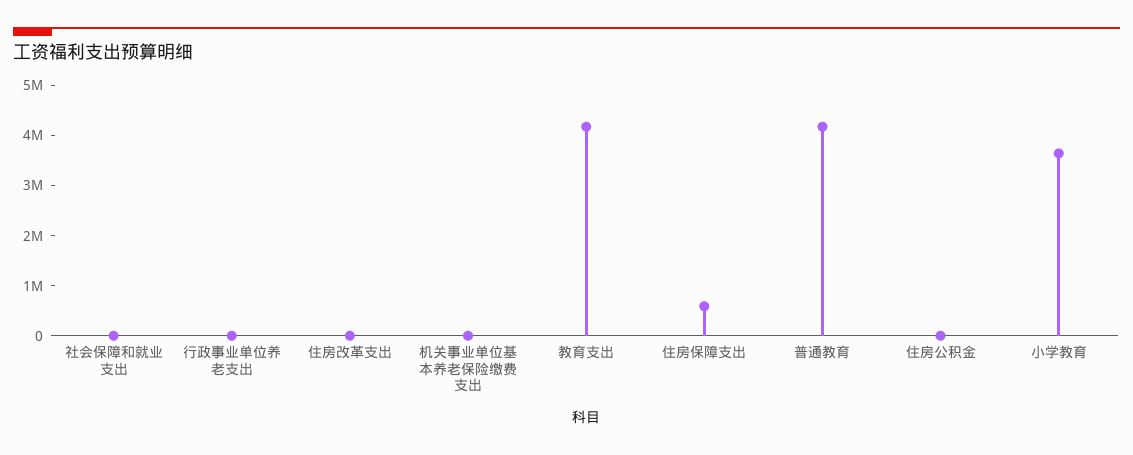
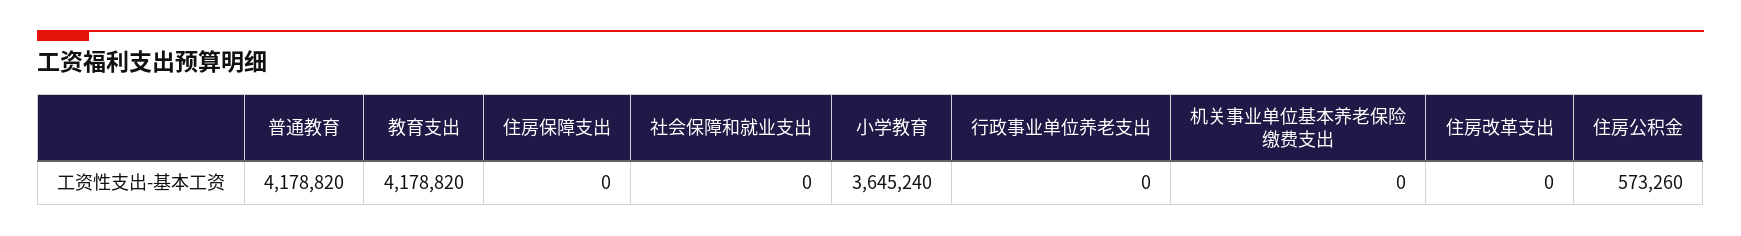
住房保障支出: 600000 -> 0
住房公积金: 0 -> 573260

